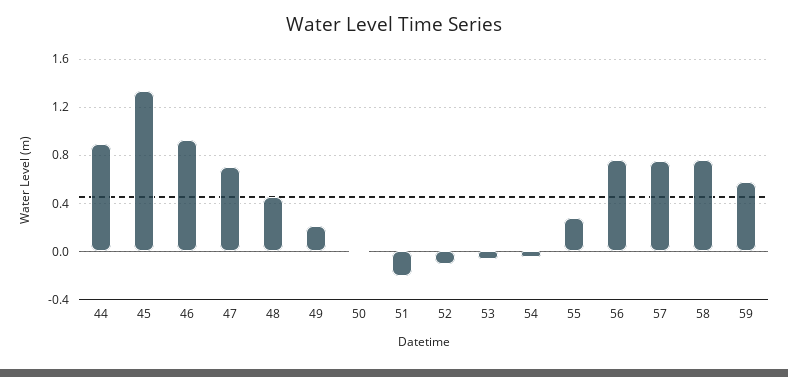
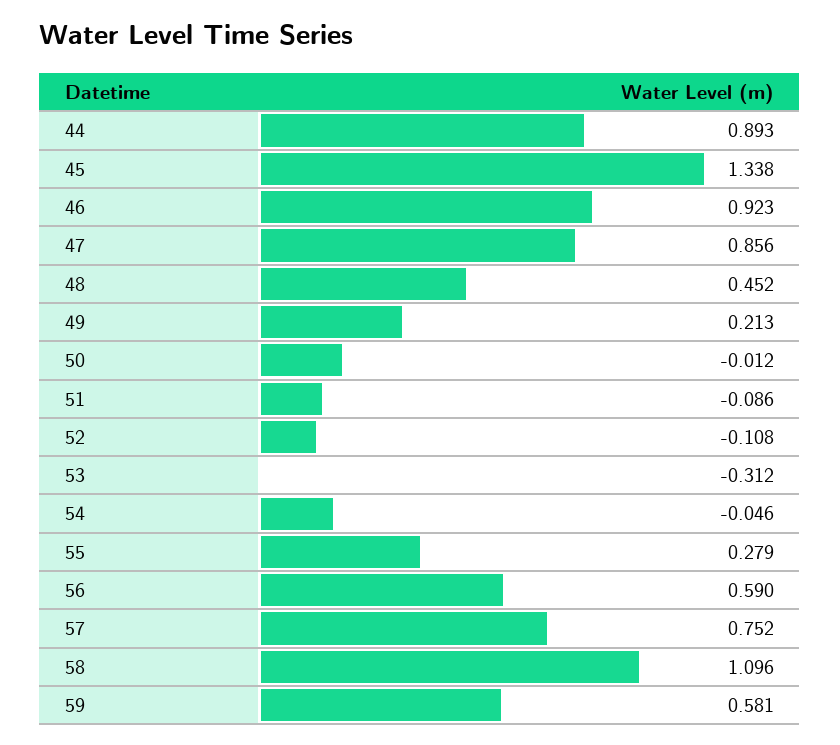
47: 0.7 -> 0.856
51: -0.2 -> -0.086
53: -0.05 -> -0.312
56: 0.75 -> 0.59
58: 0.75 -> 1.096

